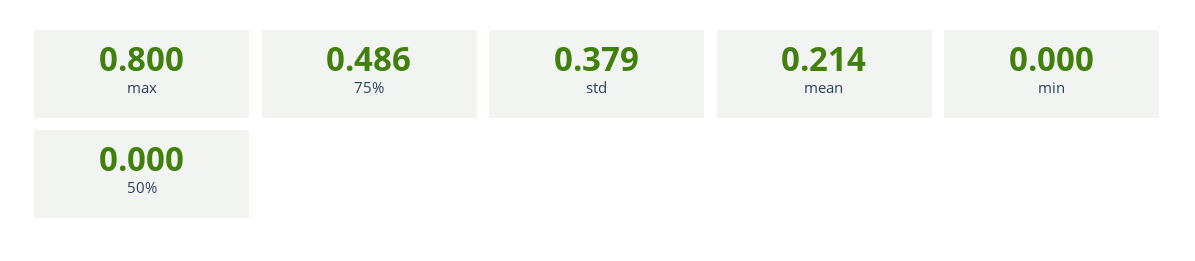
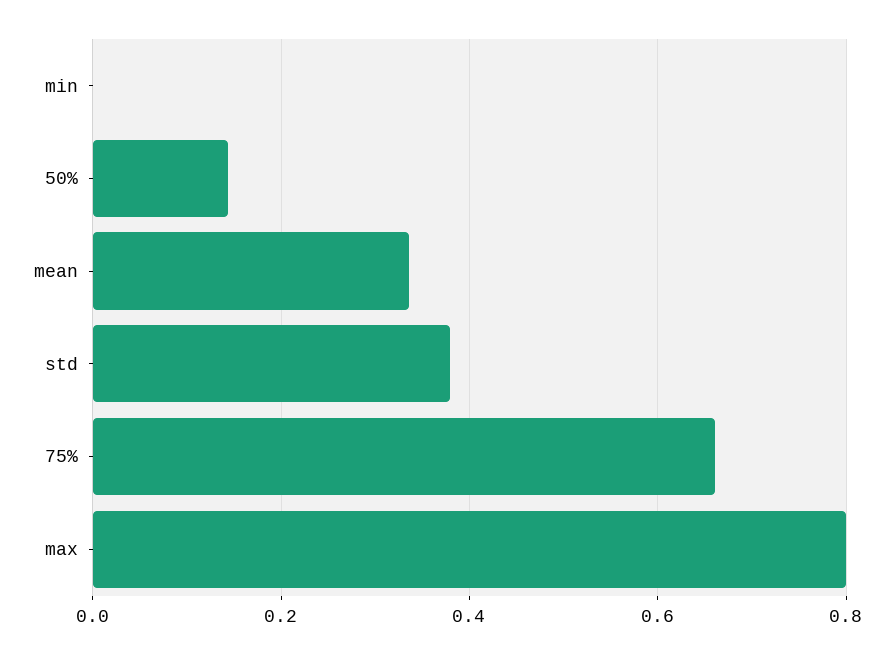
75%: 0.486 -> 0.66
mean: 0.214 -> 0.34
50%: 0 -> 0.14

